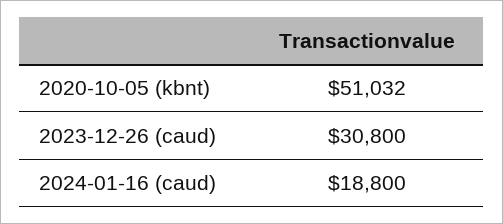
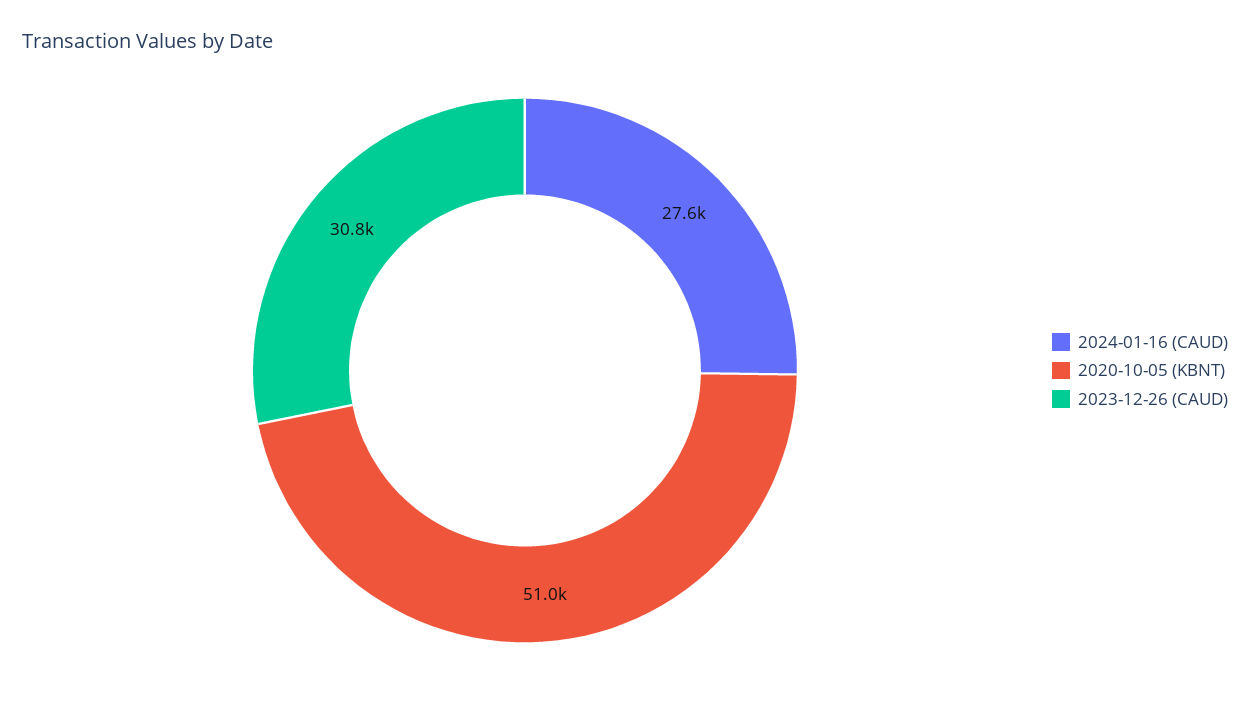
2024-01-16 (caud): 18800 -> 27600

